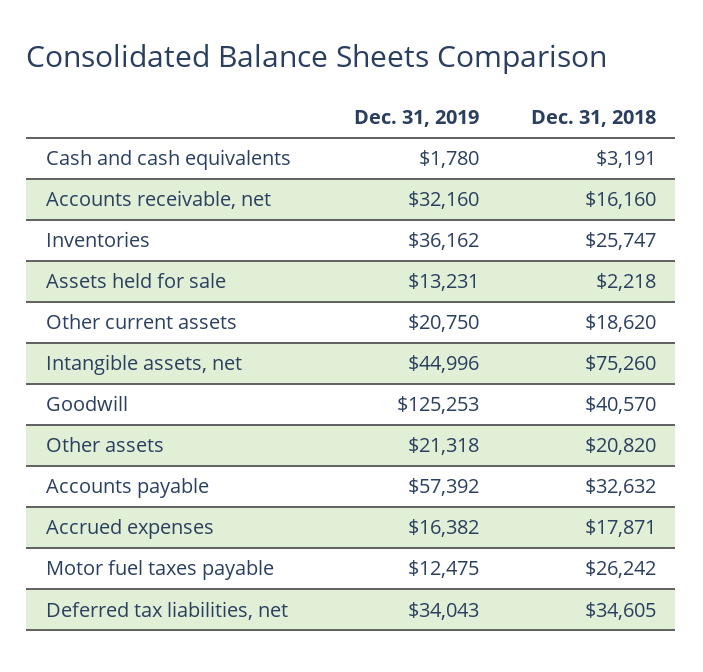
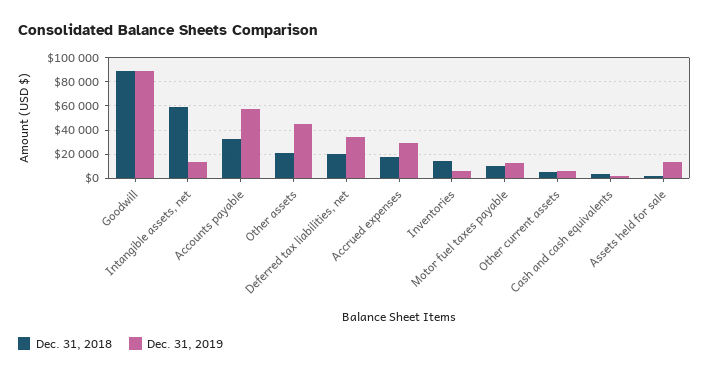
Dec. 31, 2019, Accounts receivable, net: 32160 -> none
Dec. 31, 2018, Accounts receivable, net: 16160 -> none
Dec. 31, 2019, Inventories: 36162 -> 5000
Dec. 31, 2018, Inventories: 25747 -> 15000
Dec. 31, 2019, Other current assets: 20750 -> 5000
Dec. 31, 2018, Other current assets: 18620 -> 5000
Dec. 31, 2019, Intangible assets, net: 44996 -> 15000
Dec. 31, 2018, Intangible assets, net: 75260 -> 60000
Dec. 31, 2019, Goodwill: 125253 -> 90000
Dec. 31, 2018, Goodwill: 40570 -> 90000
Dec. 31, 2019, Other assets: 21318 -> 45000
Dec. 31, 2019, Accrued expenses: 16382 -> 30000
Dec. 31, 2018, Motor fuel taxes payable: 26242 -> 10000
Dec. 31, 2018, Deferred tax liabilities, net: 34605 -> 20000

